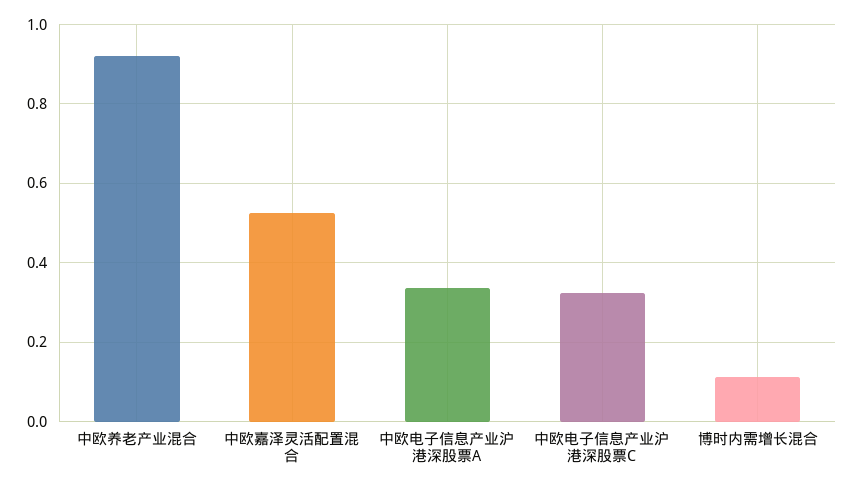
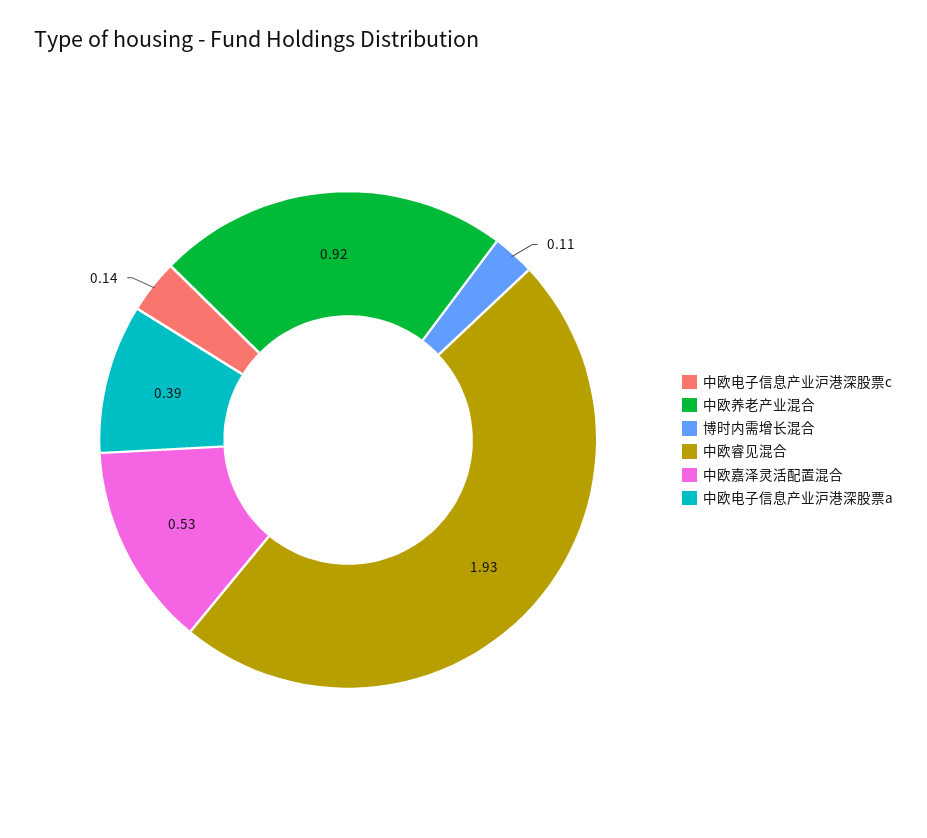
中欧电子信息产业沪港深股票A: 0.34 -> 0.39
中欧电子信息产业沪港深股票C: 0.32 -> 0.14
中欧睿见混合: none -> 1.93

